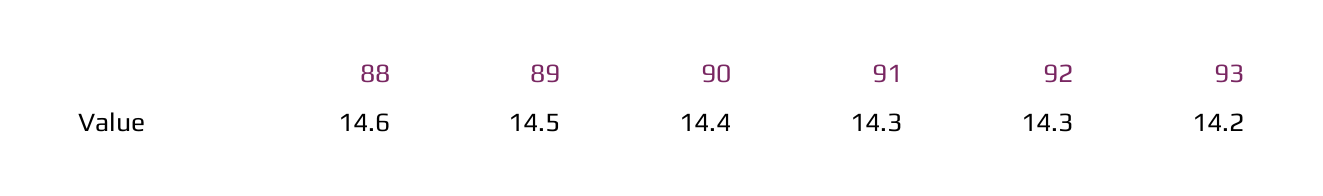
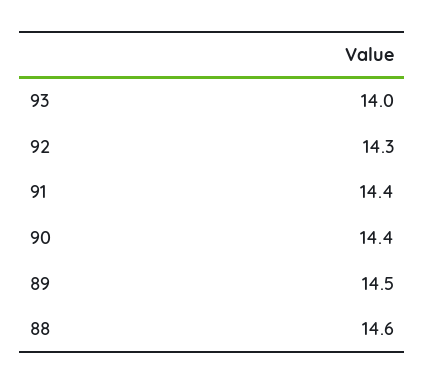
91: 14.3 -> 14.4
93: 14.2 -> 14

